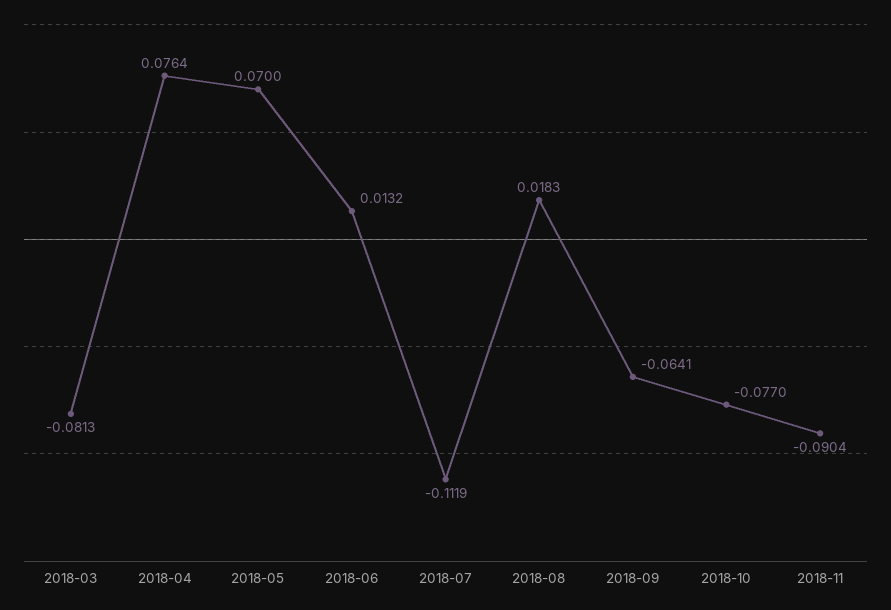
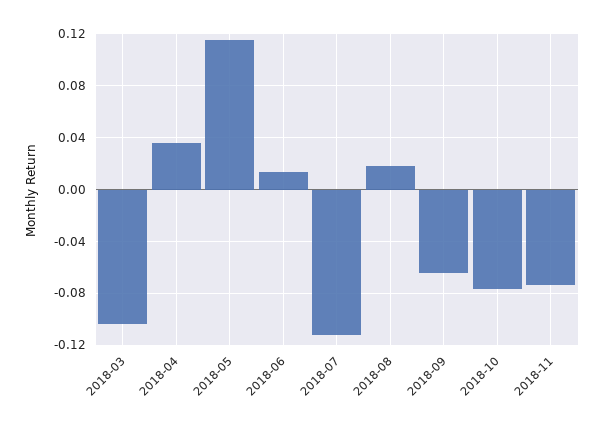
2018-03: -0.0813 -> -0.105
2018-04: 0.0764 -> 0.035
2018-05: 0.07 -> 0.115
2018-11: -0.0904 -> -0.075

